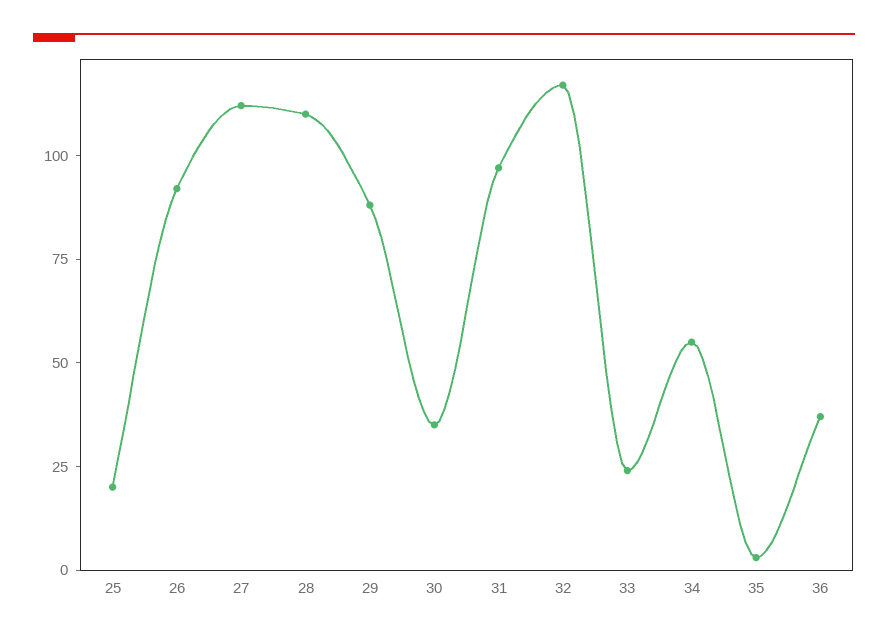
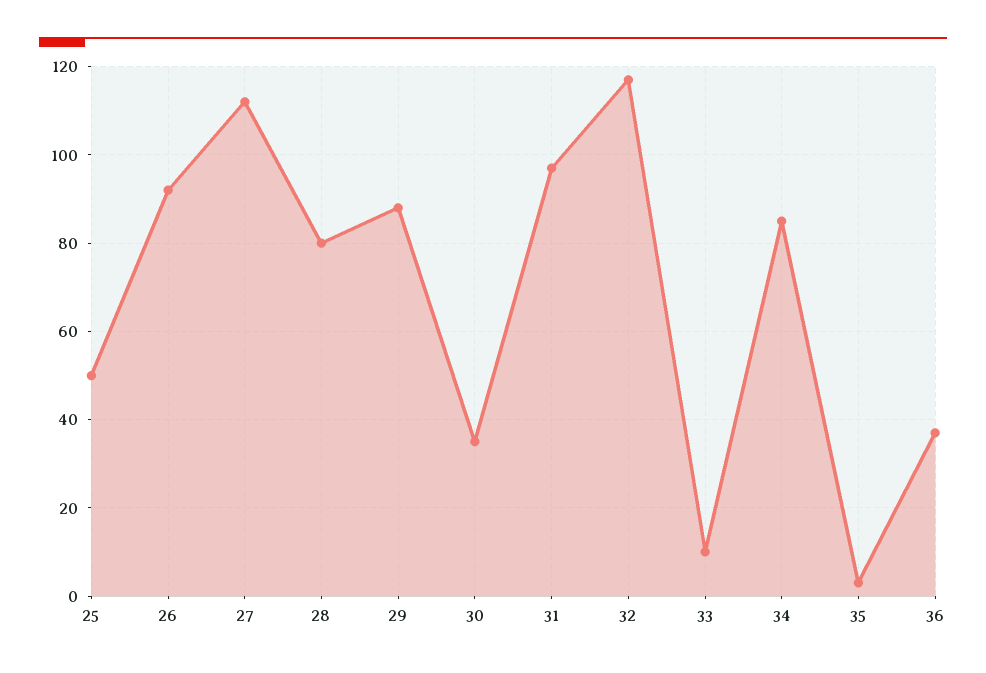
25: 20 -> 50
28: 110 -> 80
33: 25 -> 10
34: 55 -> 85

